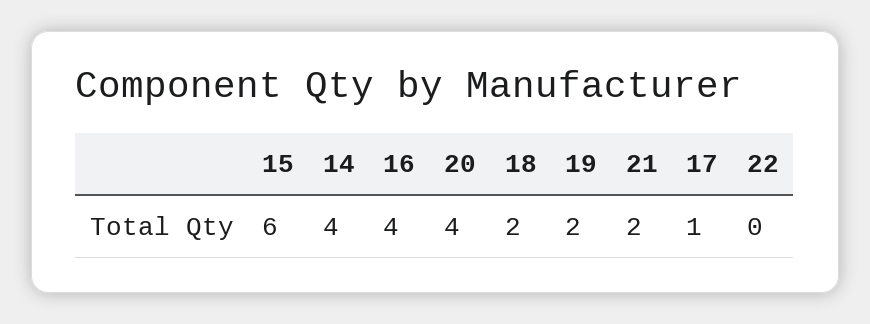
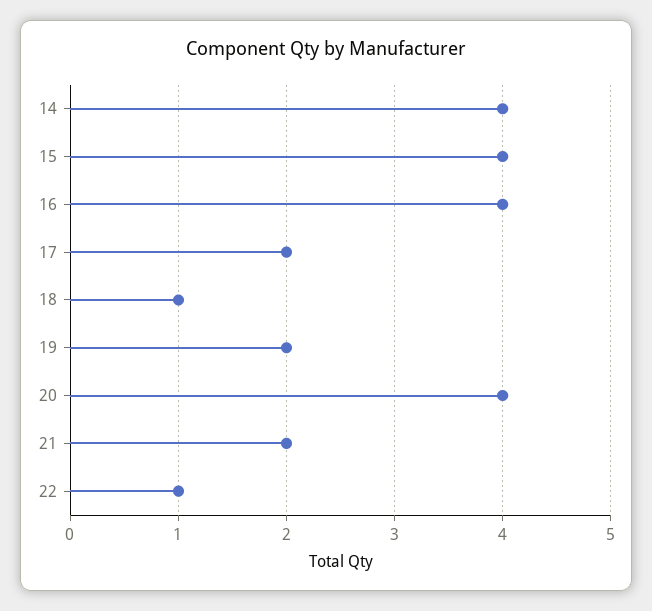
15: 6 -> 4
18: 2 -> 1
17: 1 -> 2
22: 0 -> 1

